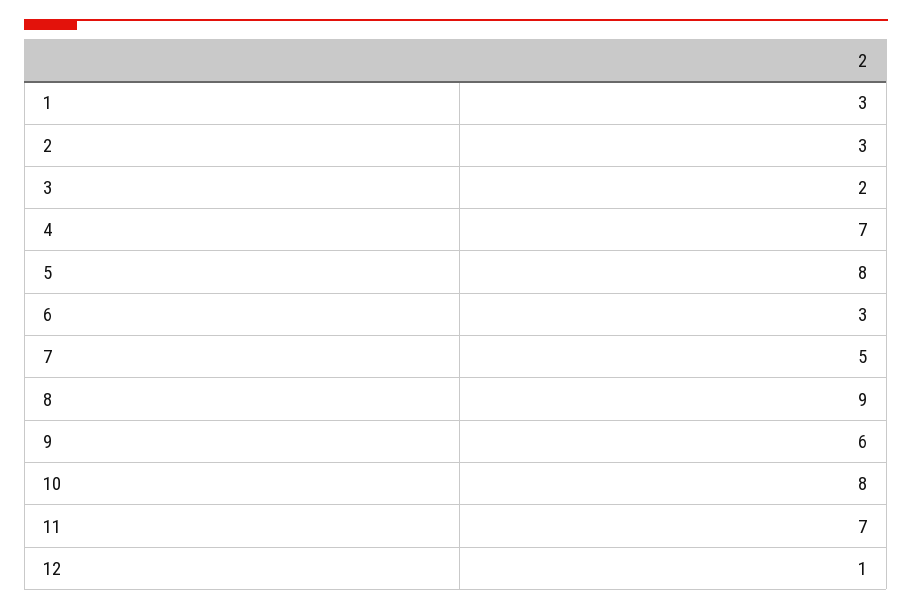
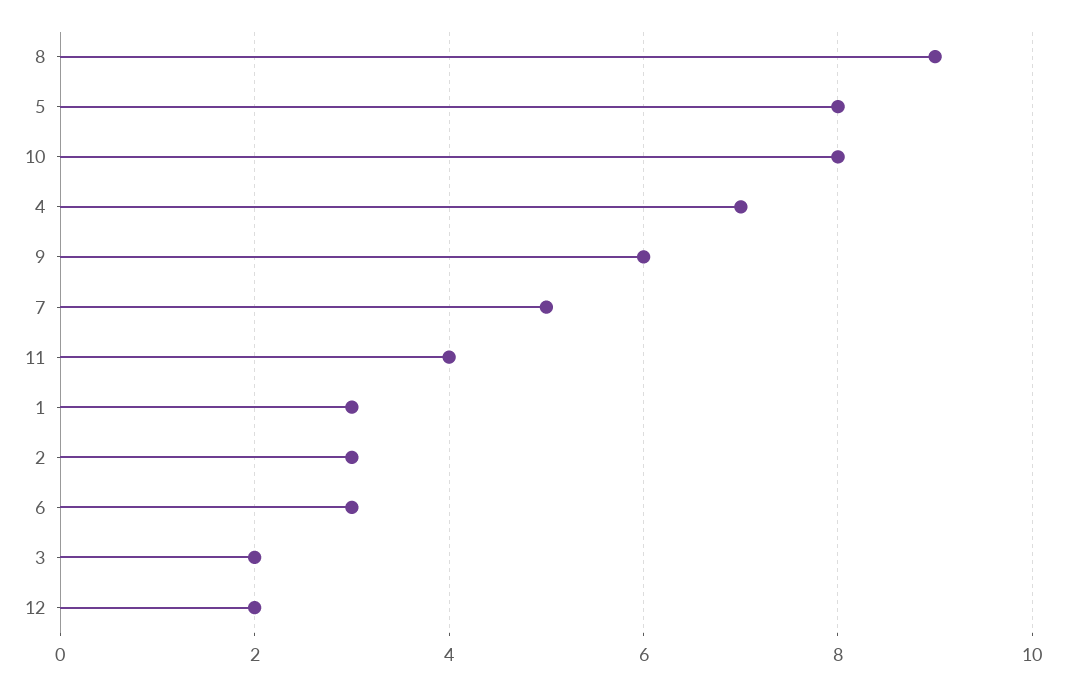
11: 7 -> 4
12: 1 -> 2

